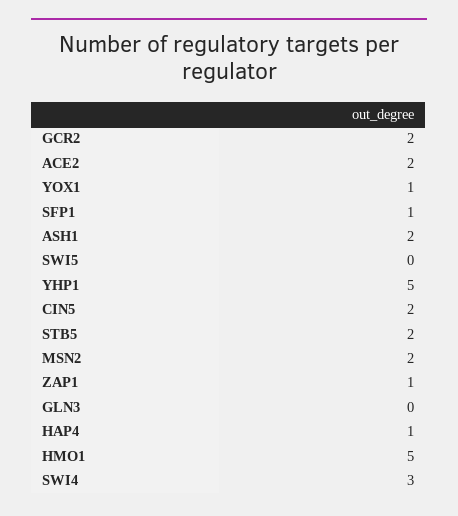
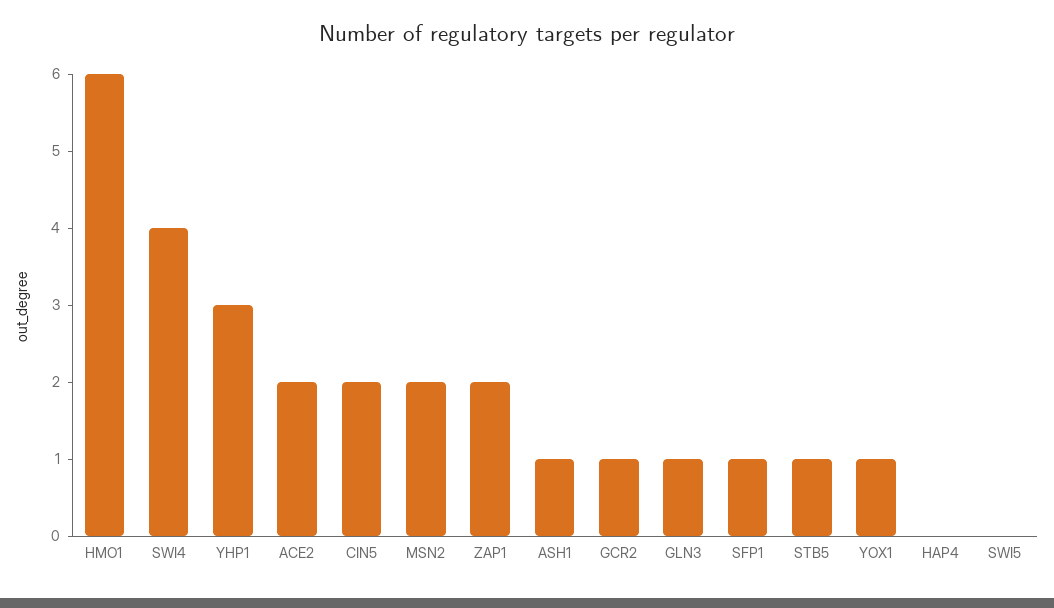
GCR2: 2 -> 1
ASH1: 2 -> 1
YHP1: 5 -> 3
STB5: 2 -> 1
ZAP1: 1 -> 2
GLN3: 0 -> 1
HAP4: 1 -> 0
HMO1: 5 -> 6
SWI4: 3 -> 4

